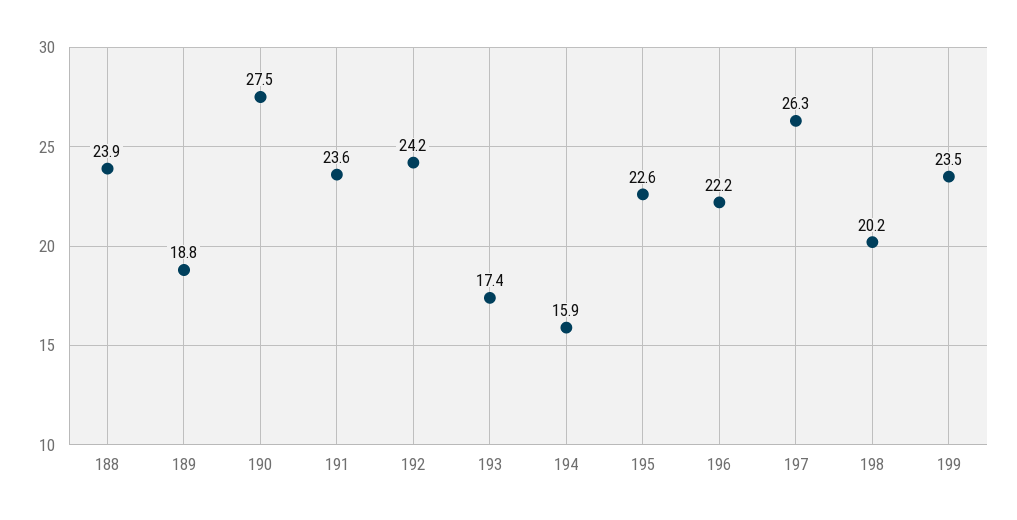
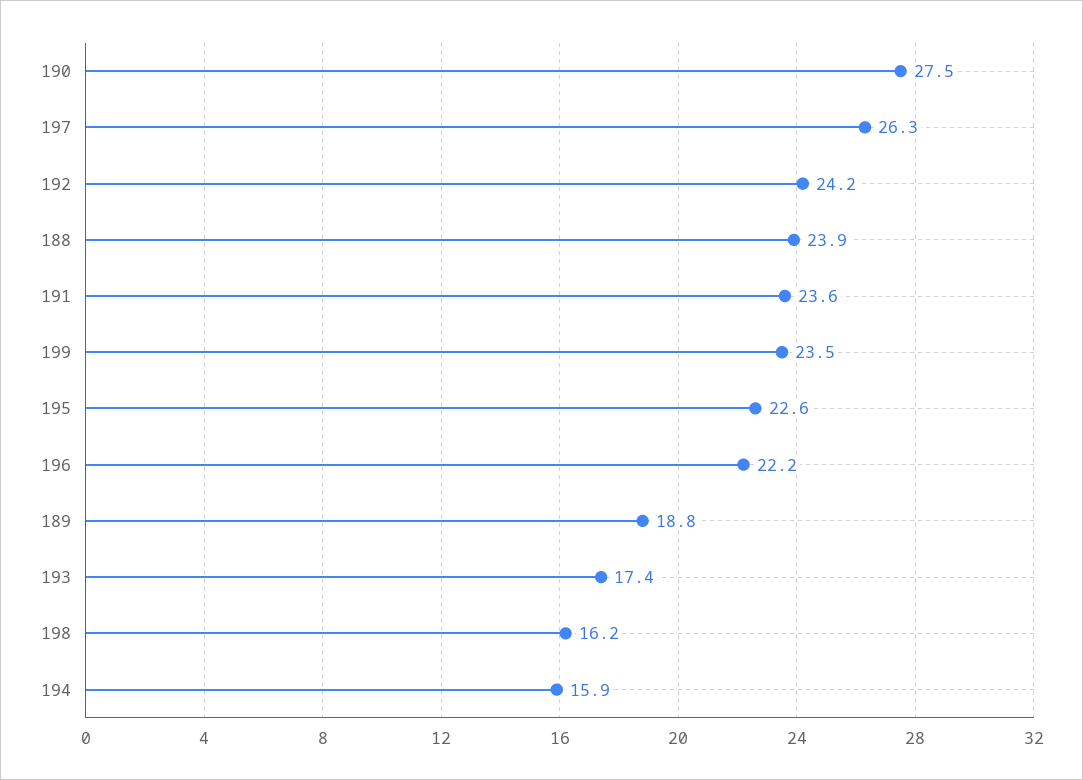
198: 20.2 -> 16.2

